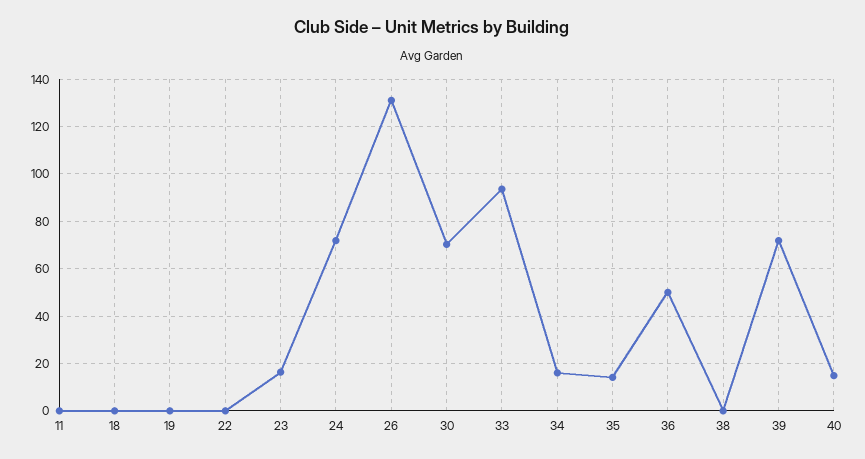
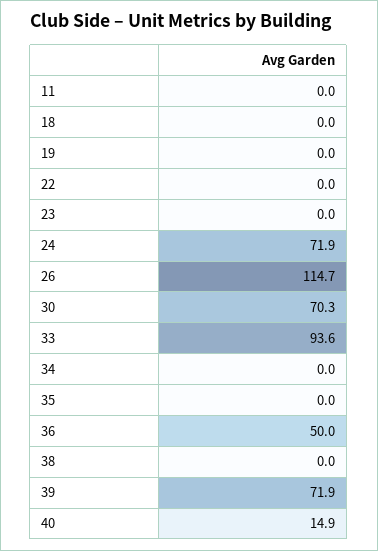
23: 15 -> 0
26: 130 -> 114.7
34: 15 -> 0
35: 15 -> 0

